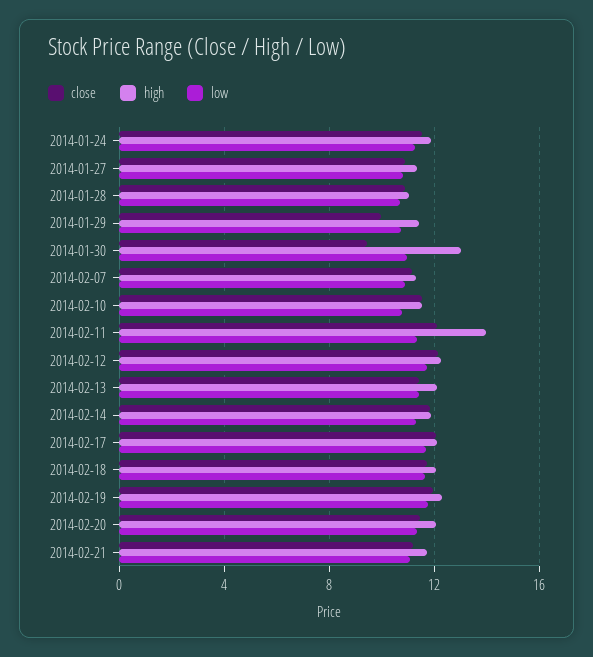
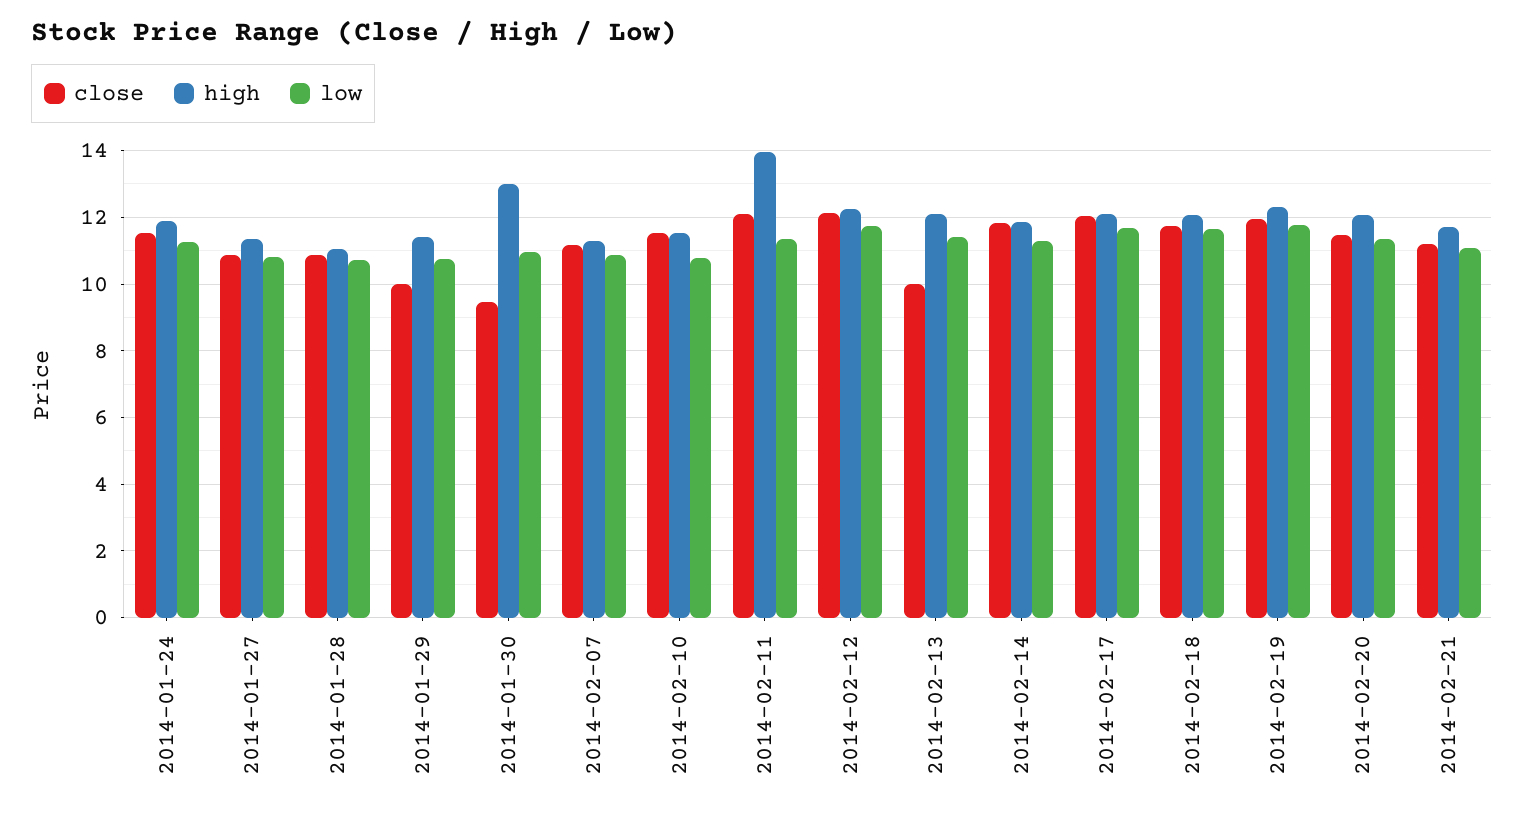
close, 2014-02-13: 11.5 -> 10

